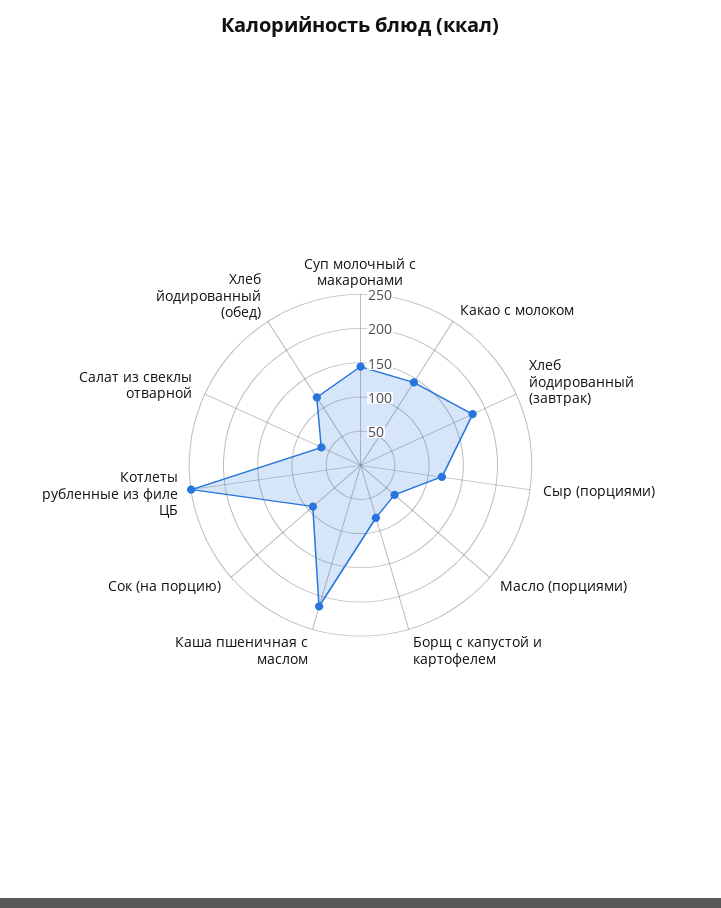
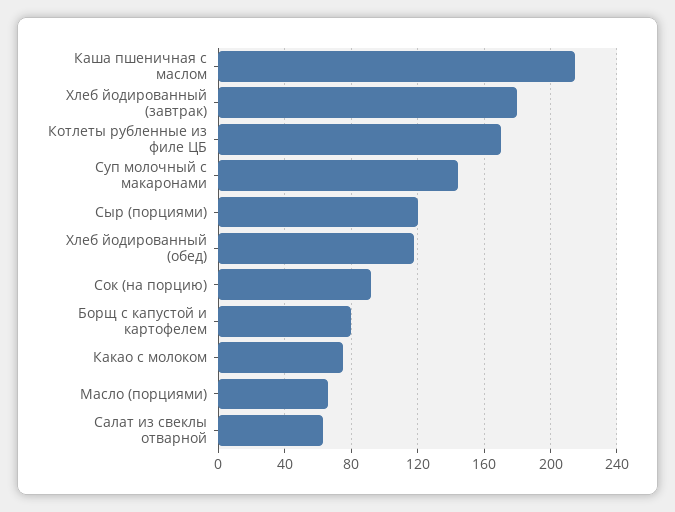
Какао с молоком: 150 -> 75
Котлеты рубленные из филе ЦБ: 250 -> 170

